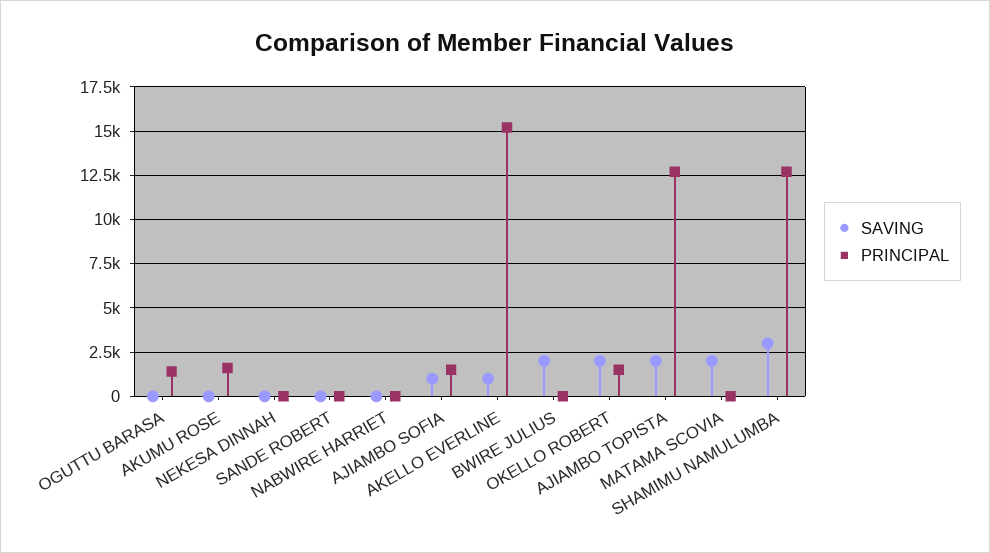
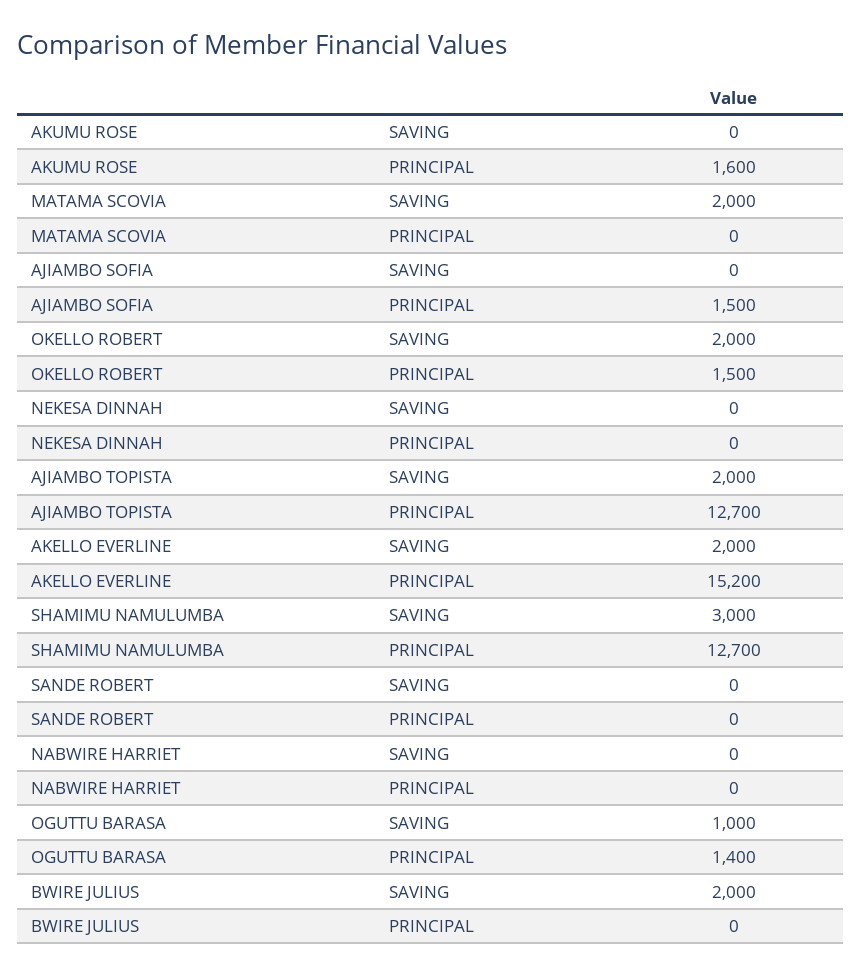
SAVING, OGUTTU BARASA: 0 -> 1000
SAVING, AJIAMBO SOFIA: 1000 -> 0
SAVING, AKELLO EVERLINE: 1000 -> 2000

